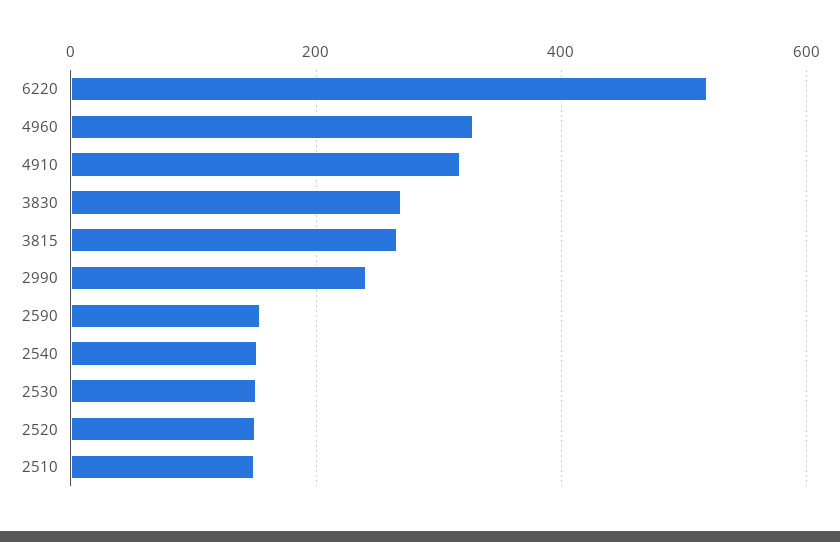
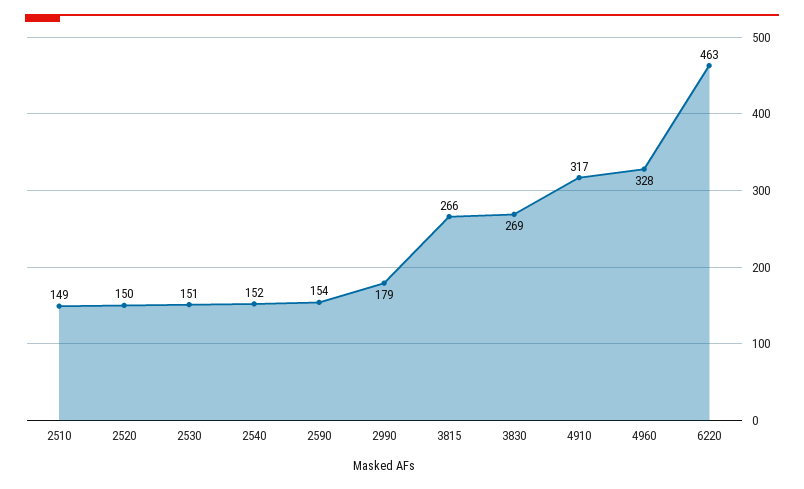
6220: 520 -> 463
2990: 240 -> 179

